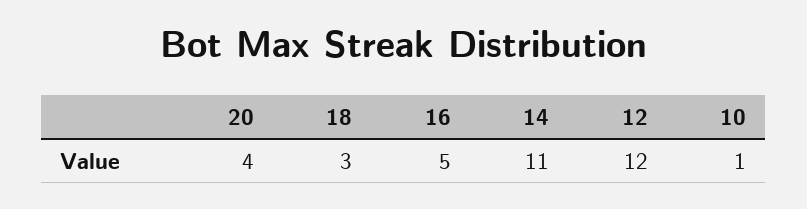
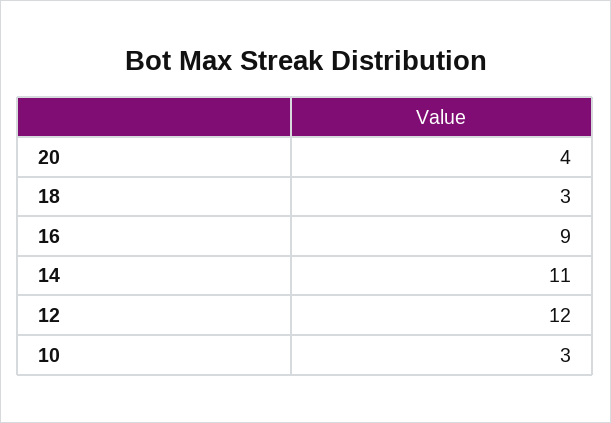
16: 5 -> 9
10: 1 -> 3

